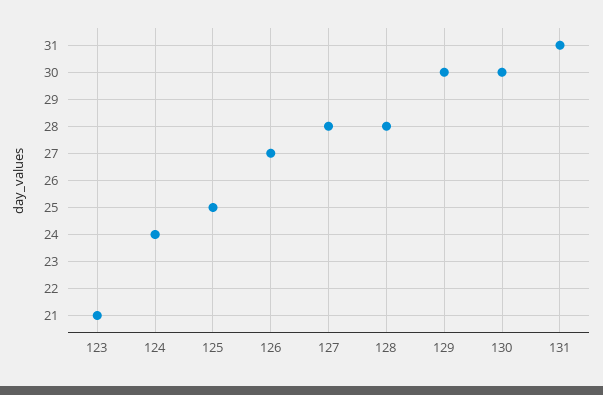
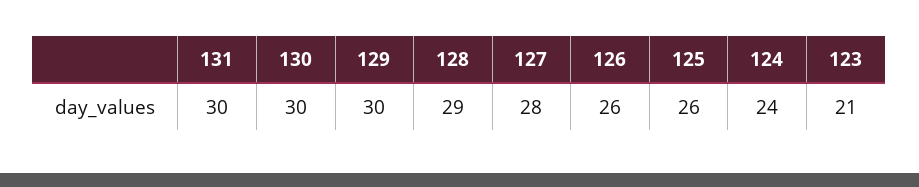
125: 25 -> 26
126: 27 -> 26
128: 28 -> 29
131: 31 -> 30

